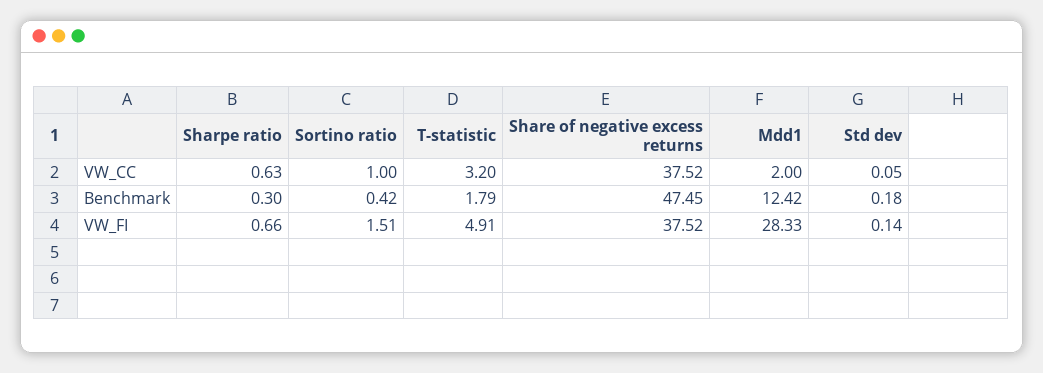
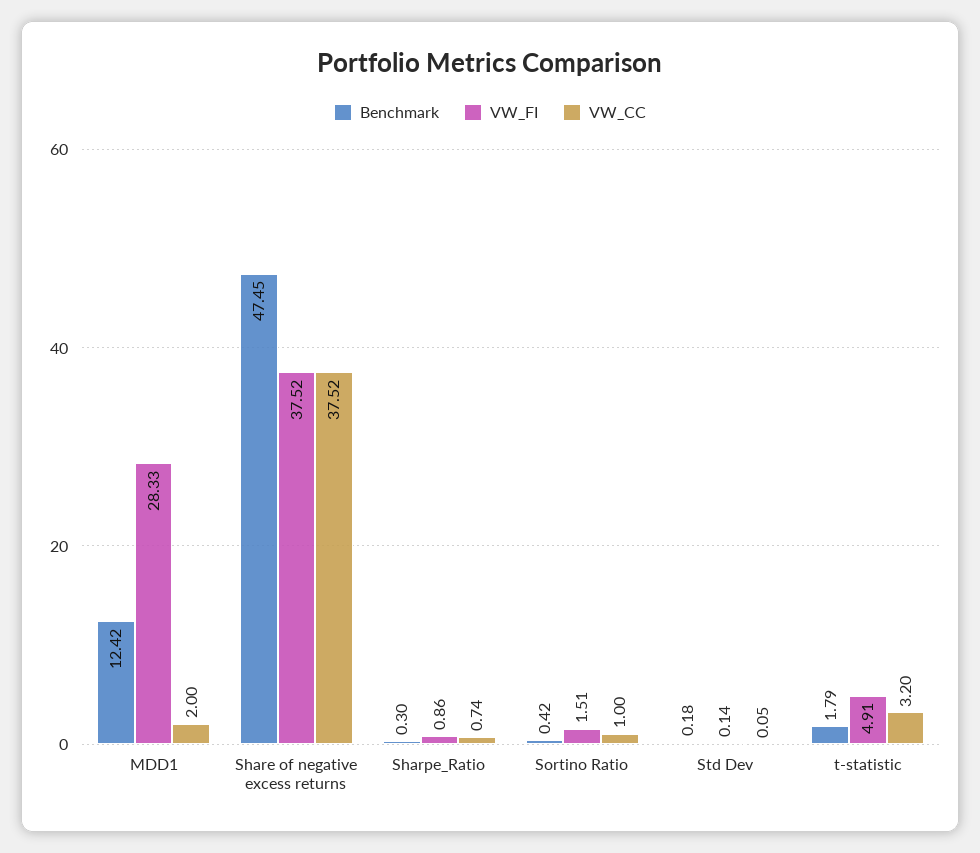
VW_CC, Sharpe ratio: 0.63 -> 0.74
VW_FI, Sharpe ratio: 0.66 -> 0.86

